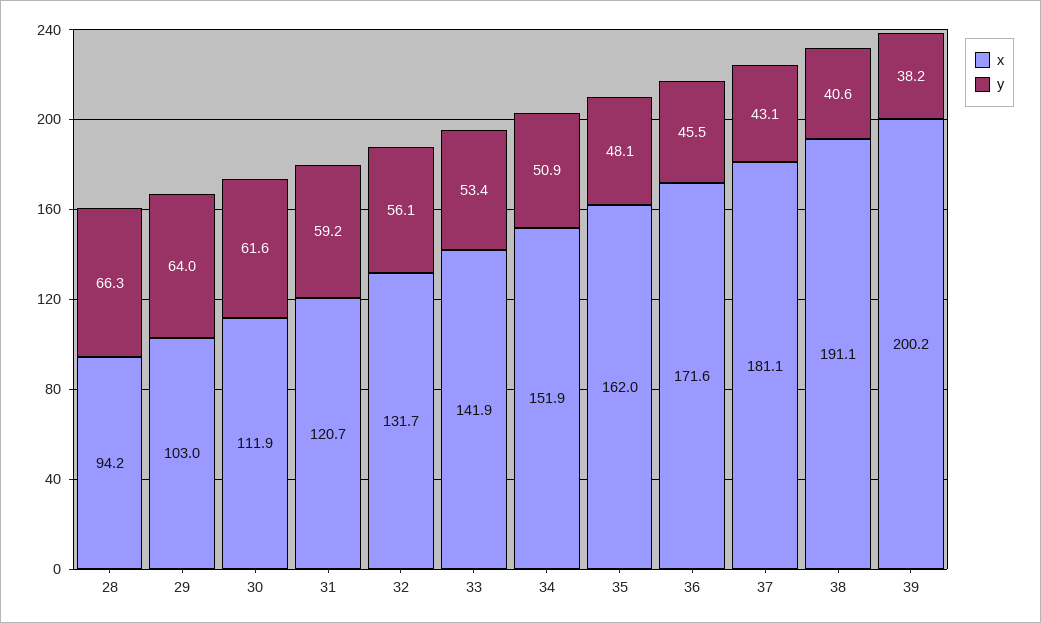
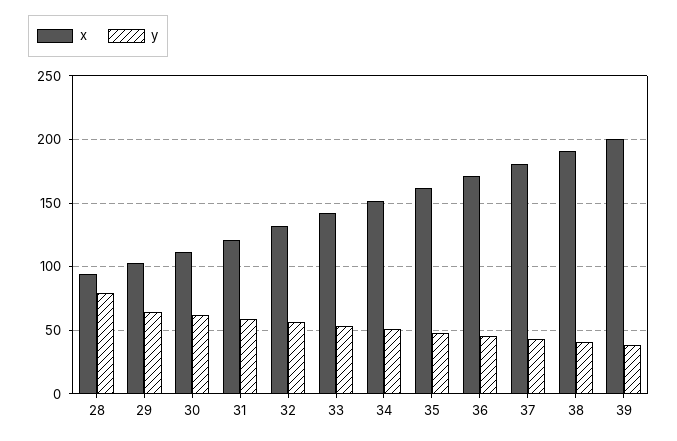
y, 28: 66.3 -> 80

